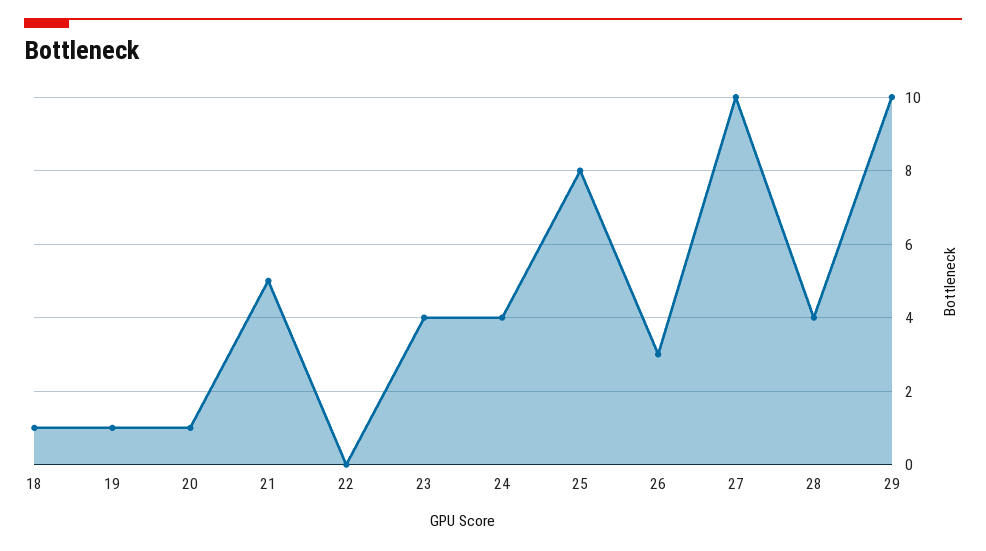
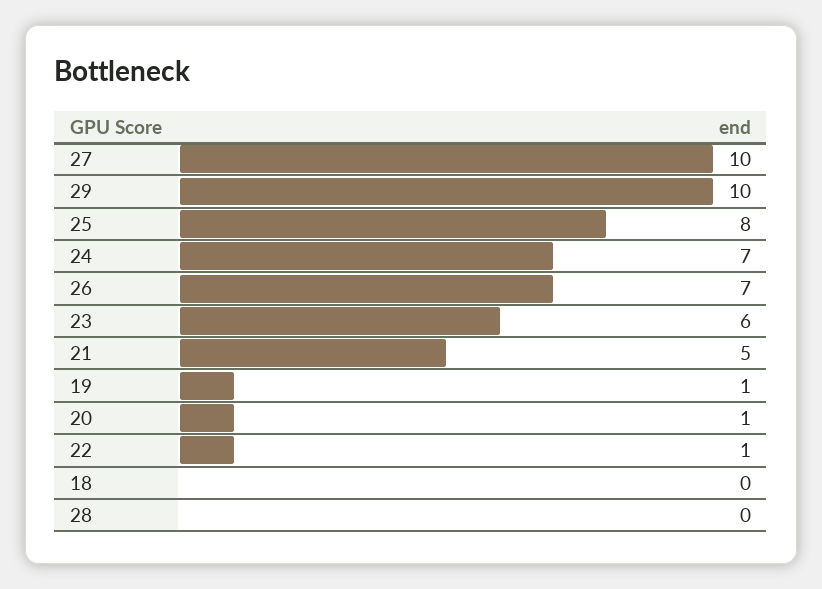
18: 1 -> 0
22: 0 -> 1
23: 4 -> 6
24: 4 -> 7
26: 3 -> 7
28: 4 -> 0

